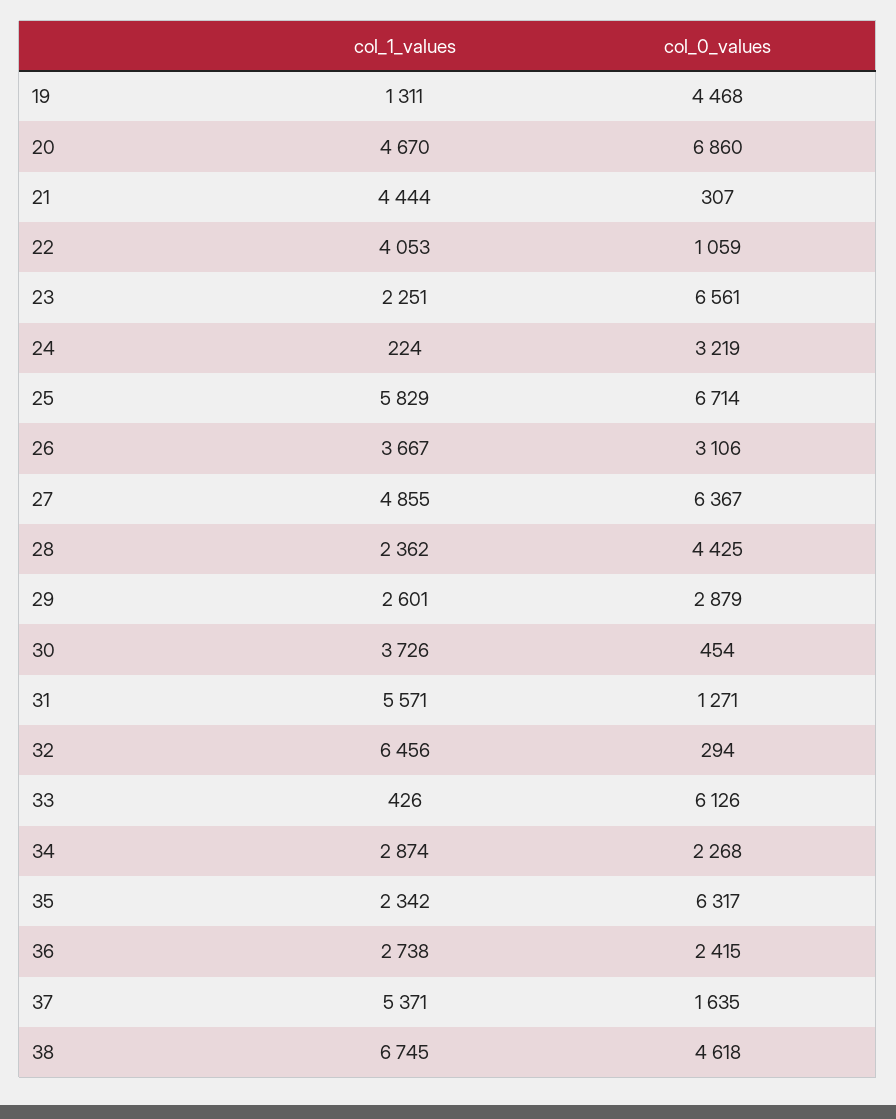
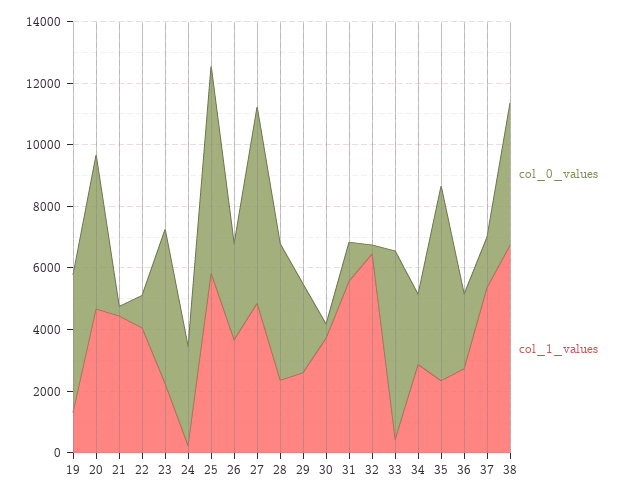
col_0_values, 20: 6860 -> 5000
col_0_values, 23: 6561 -> 5000

